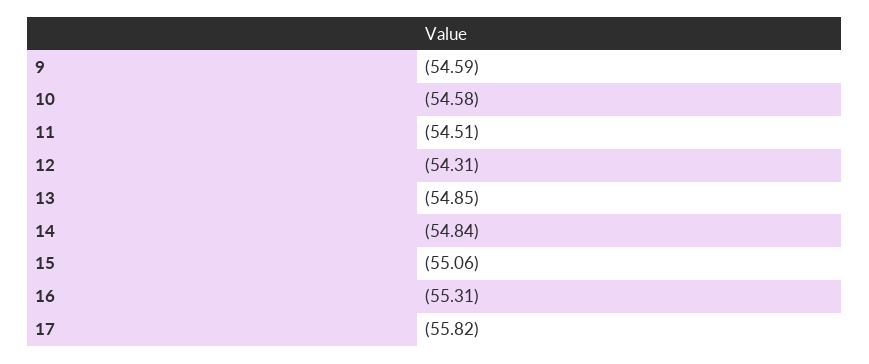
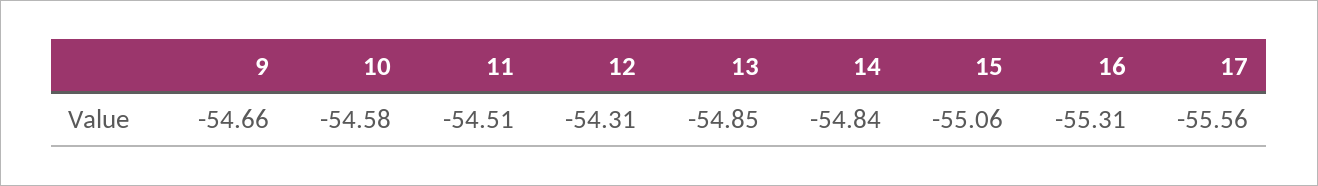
9: -54.59 -> -54.66
17: -55.82 -> -55.56

